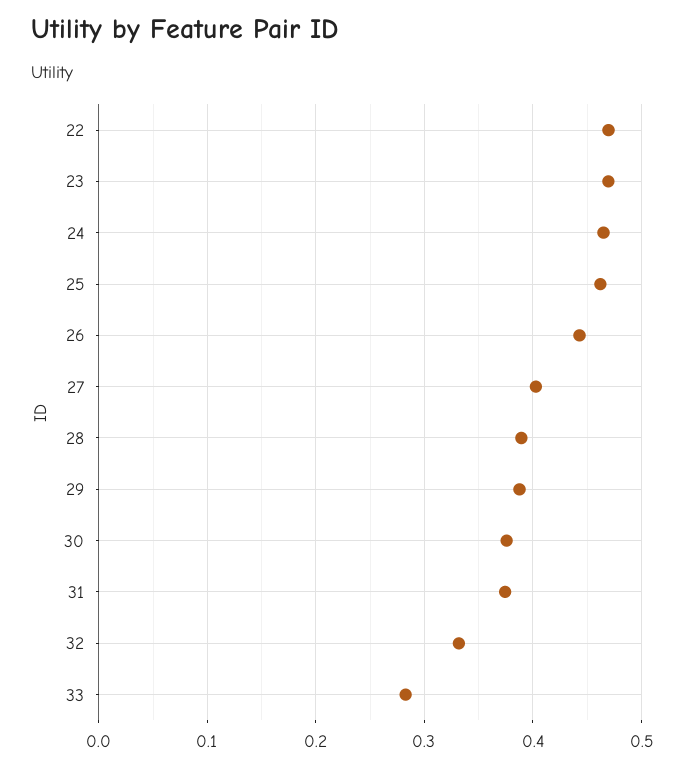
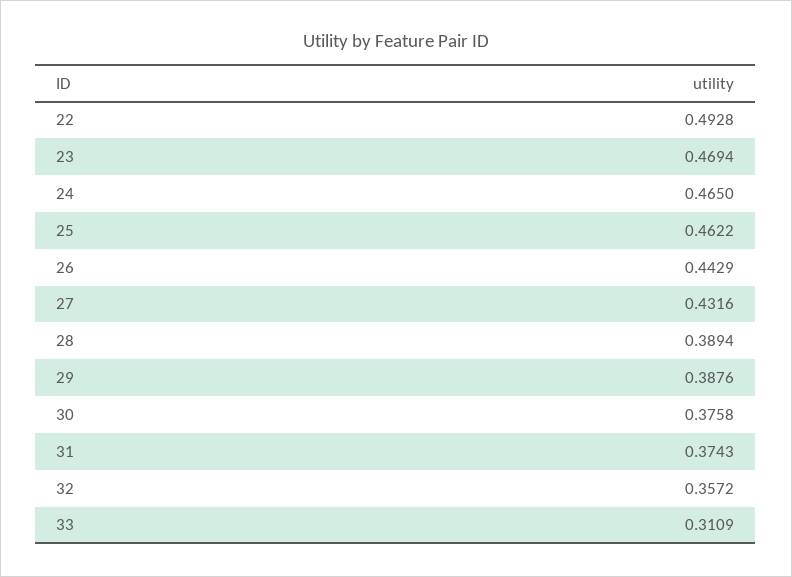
22: 0.47 -> 0.4928
27: 0.4 -> 0.4316
32: 0.33 -> 0.3572
33: 0.28 -> 0.3109

